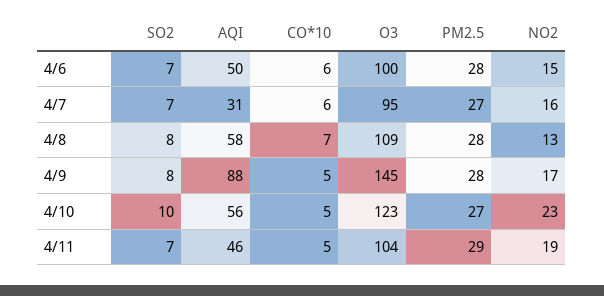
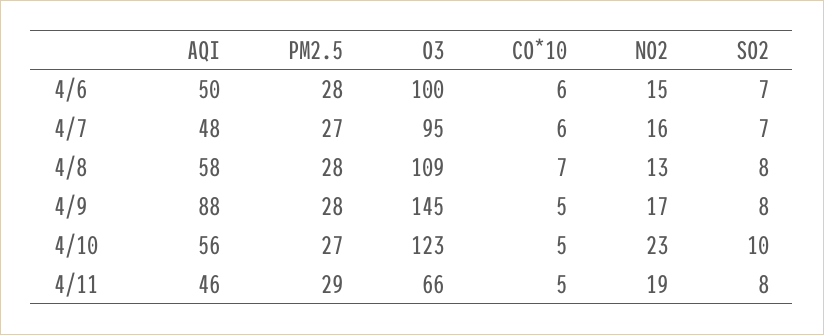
AQI, 4/7: 31 -> 48
SO2, 4/11: 7 -> 8
O3, 4/11: 104 -> 66

